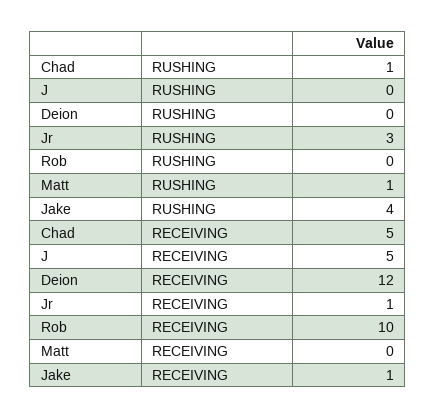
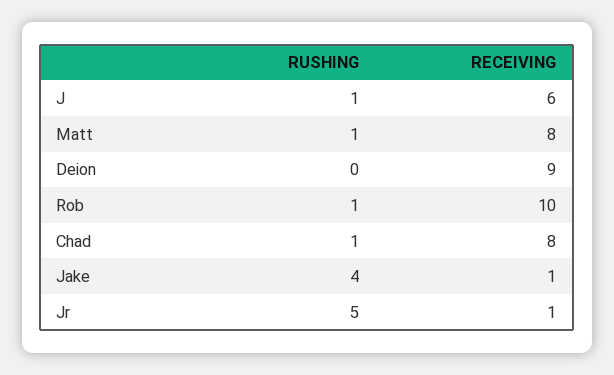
J, RUSHING: 0 -> 1
Jr, RUSHING: 3 -> 5
Rob, RUSHING: 0 -> 1
Chad, RECEIVING: 5 -> 8
J, RECEIVING: 5 -> 6
Deion, RECEIVING: 12 -> 9
Matt, RECEIVING: 0 -> 8

